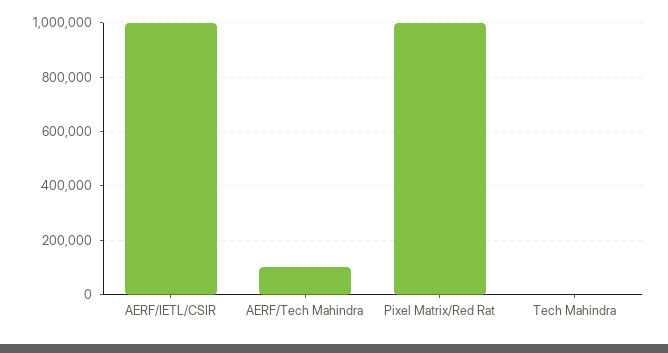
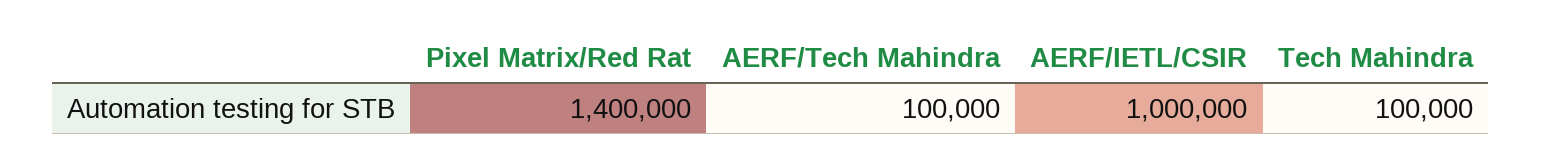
Pixel Matrix/Red Rat: 1000000 -> 1400000
Tech Mahindra: 0 -> 100000

